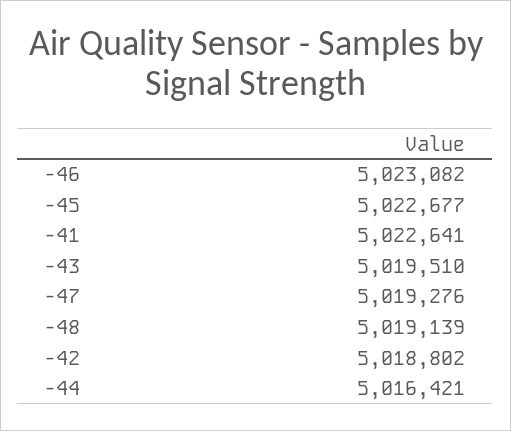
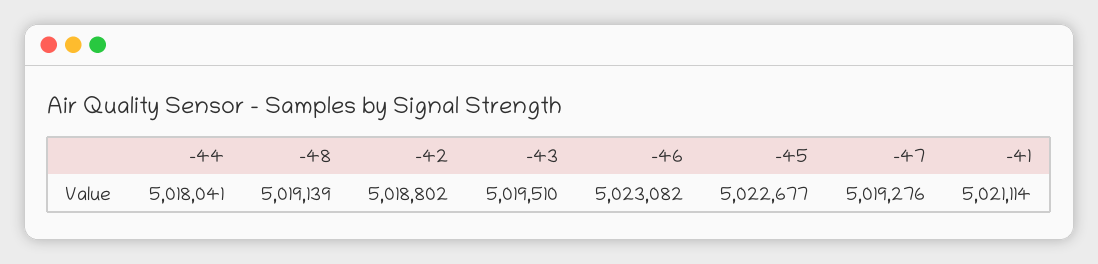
-41: 5022641 -> 5021114
-44: 5016421 -> 5018041

